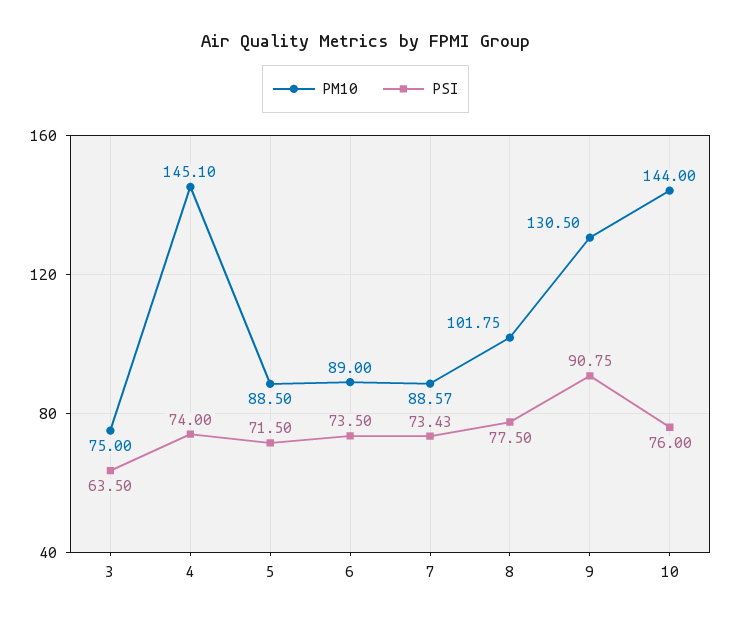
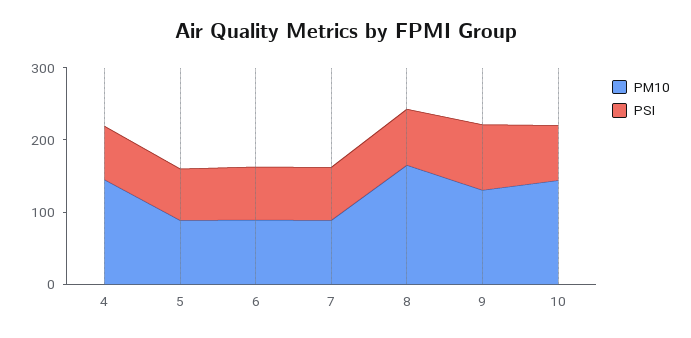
PM10, 3: 75 -> none
PSI, 3: 63.5 -> none
PM10, 8: 101.75 -> 160

